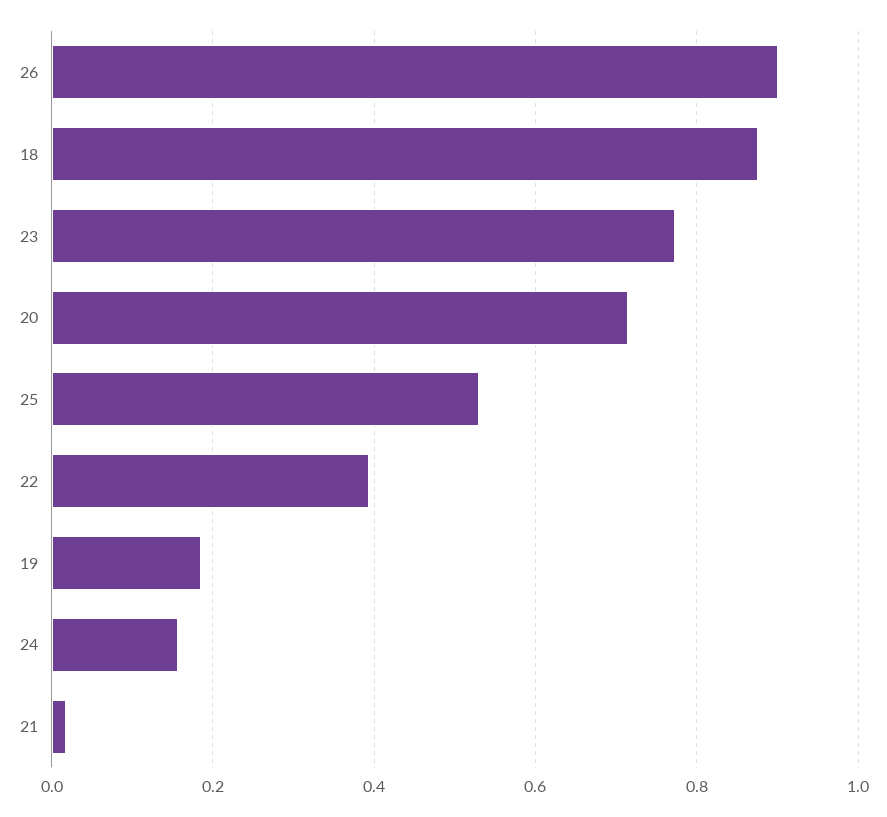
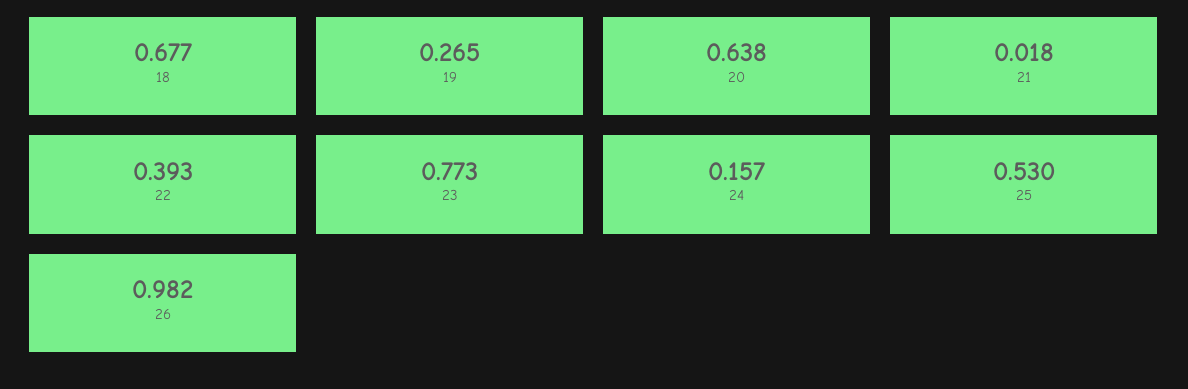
26: 0.9 -> 0.982
18: 0.88 -> 0.677
20: 0.72 -> 0.638
19: 0.18 -> 0.265

